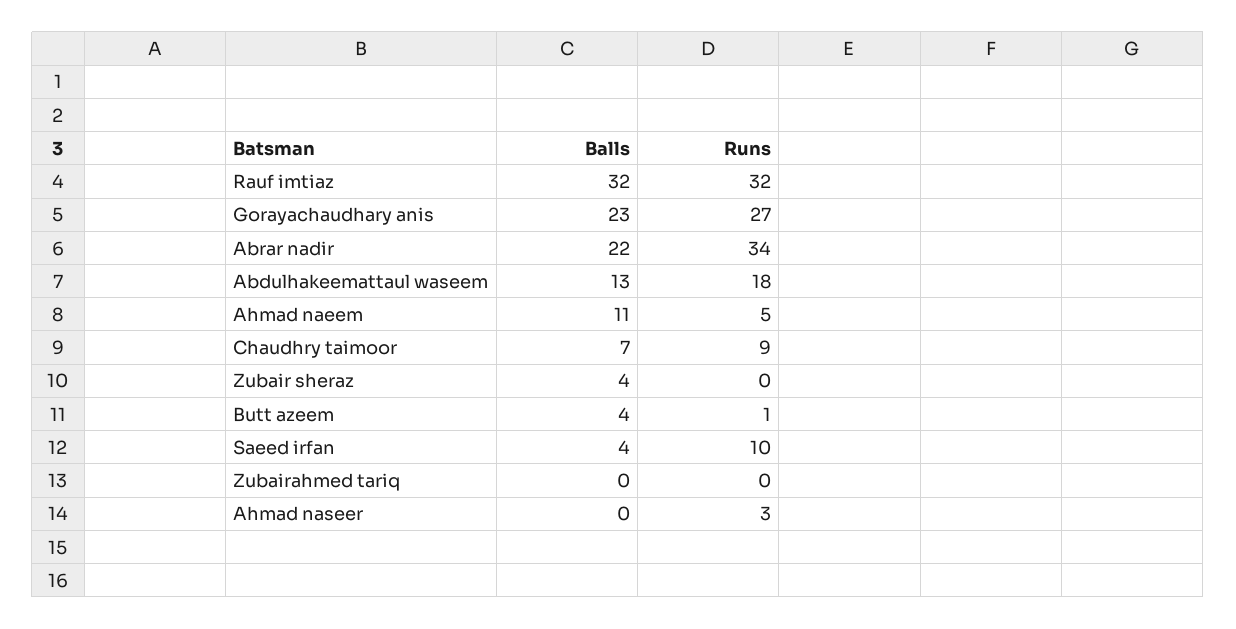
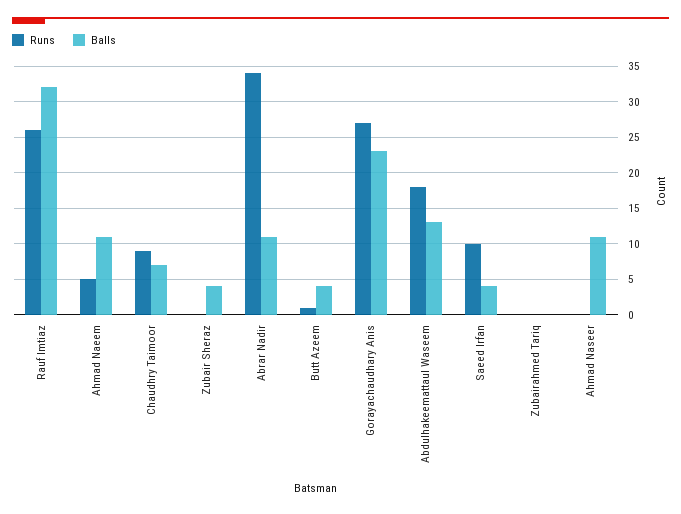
Runs, Rauf imtiaz: 32 -> 26
Balls, Abrar nadir: 22 -> 11
Balls, Ahmad naseer: 0 -> 11
Runs, Ahmad naseer: 3 -> 0

